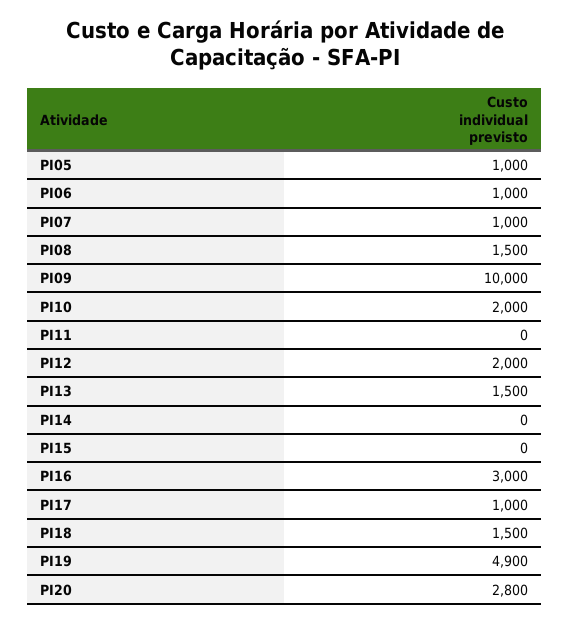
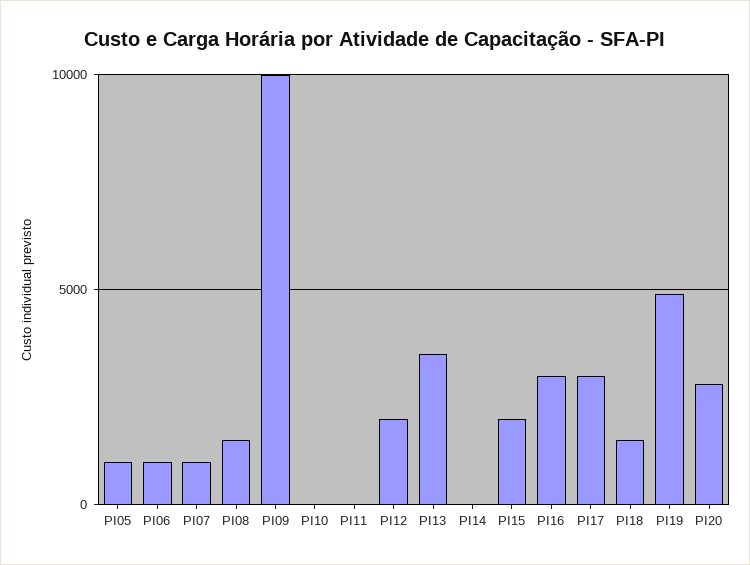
PI10: 2000 -> 0
PI13: 1500 -> 3500
PI15: 0 -> 2000
PI17: 1000 -> 3000

